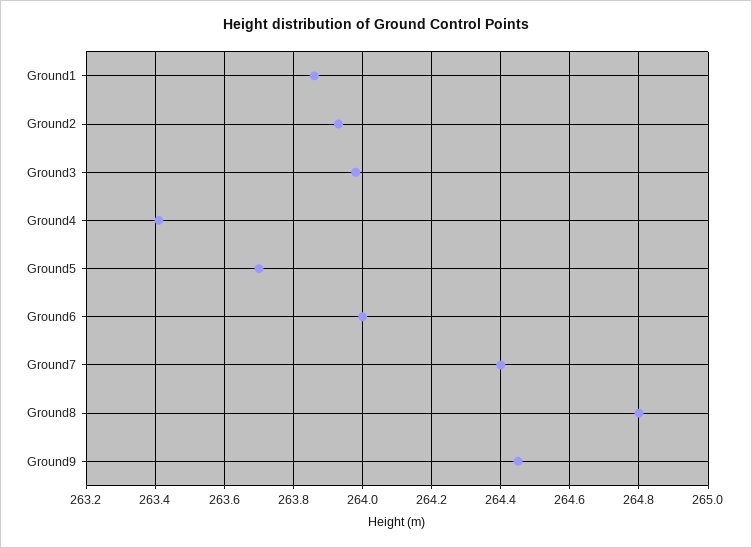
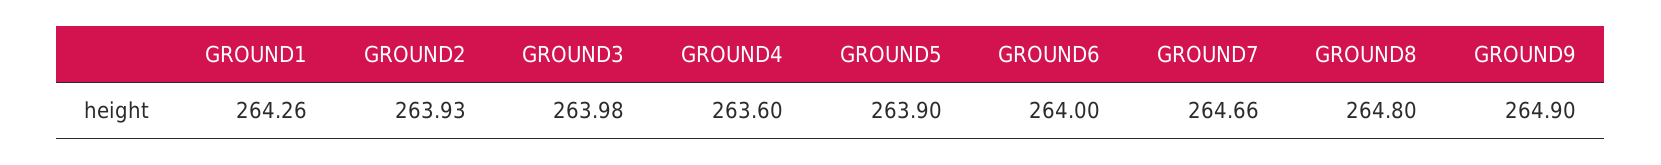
Ground1: 263.85 -> 264.26
Ground4: 263.4 -> 263.6
Ground5: 263.7 -> 263.9
Ground7: 264.4 -> 264.66
Ground9: 264.45 -> 264.9

